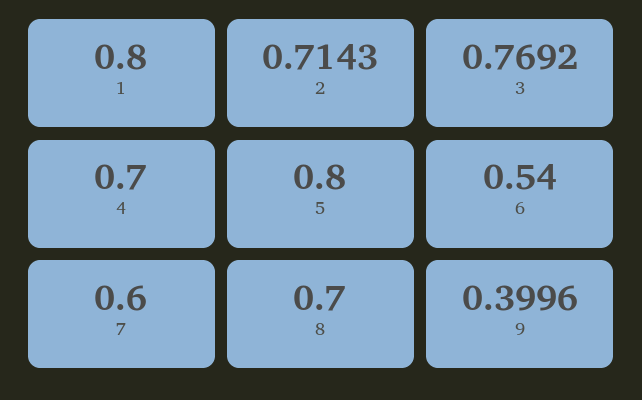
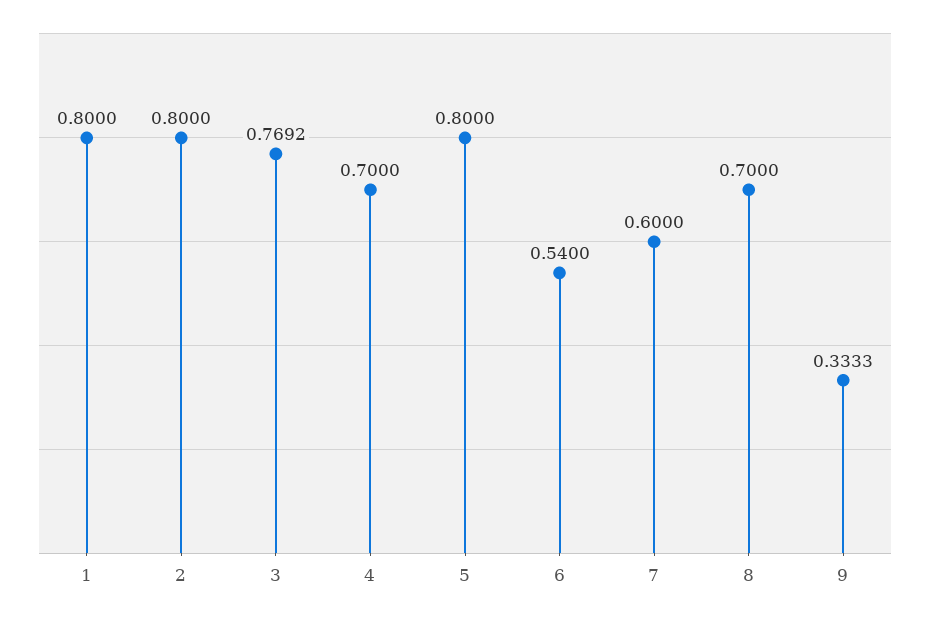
2: 0.7143 -> 0.8
9: 0.3996 -> 0.3333

